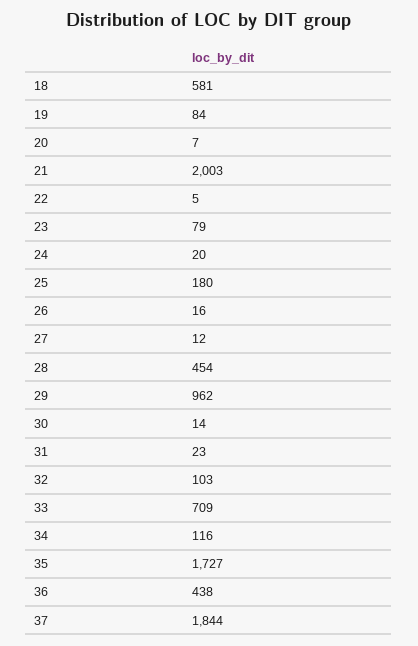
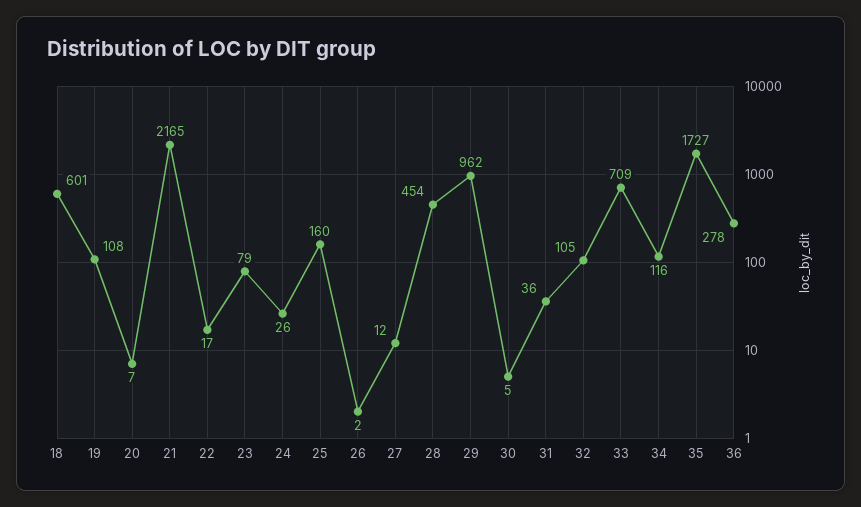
18: 581 -> 601
19: 84 -> 108
21: 2003 -> 2165
22: 5 -> 17
24: 20 -> 26
25: 180 -> 160
26: 16 -> 2
30: 14 -> 5
31: 23 -> 36
32: 103 -> 105
36: 438 -> 278
37: 1844 -> none

